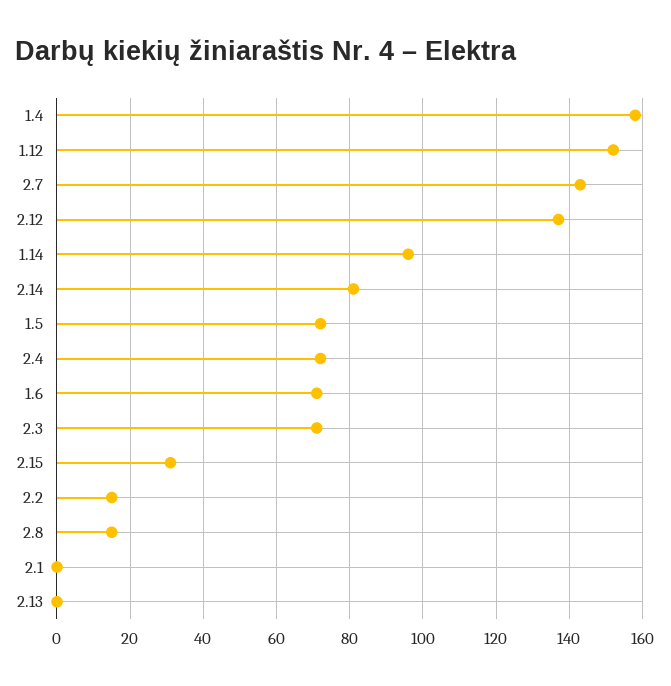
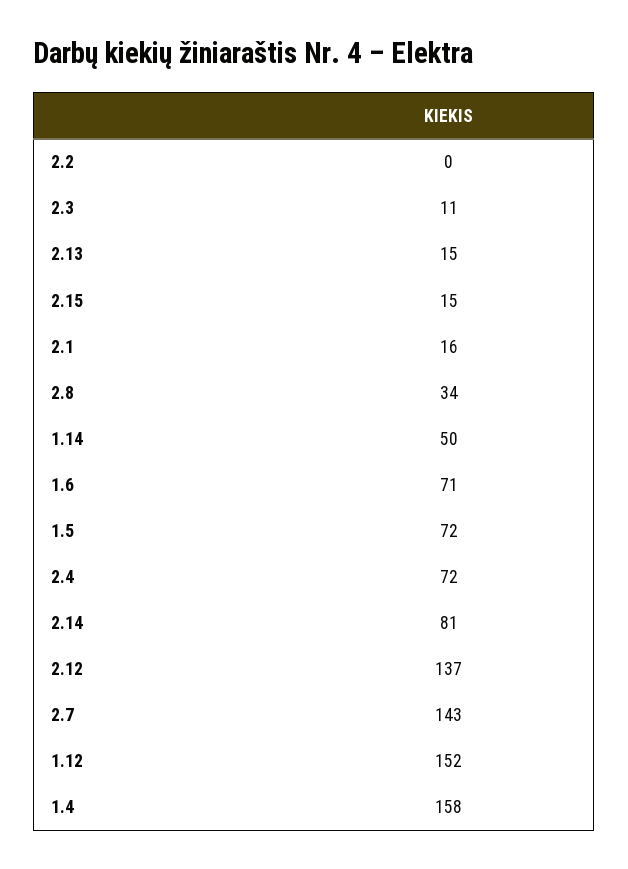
1.14: 95 -> 50
2.3: 70 -> 11
2.15: 30 -> 15
2.2: 15 -> 0
2.8: 15 -> 34
2.1: 0 -> 16
2.13: 0 -> 15

